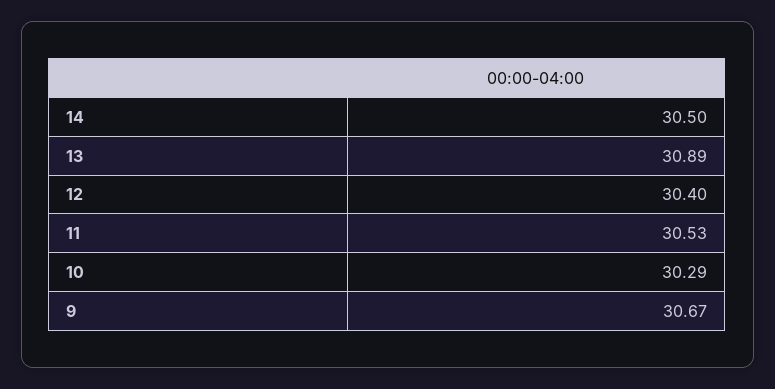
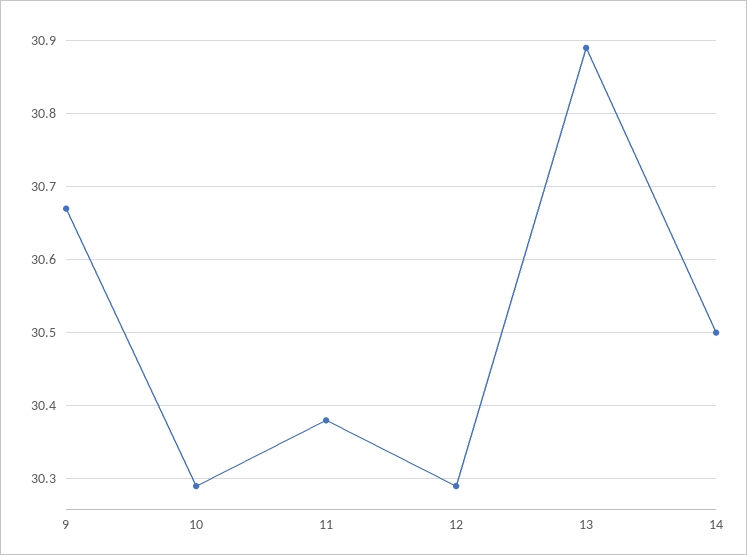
12: 30.4 -> 30.29
11: 30.53 -> 30.38

